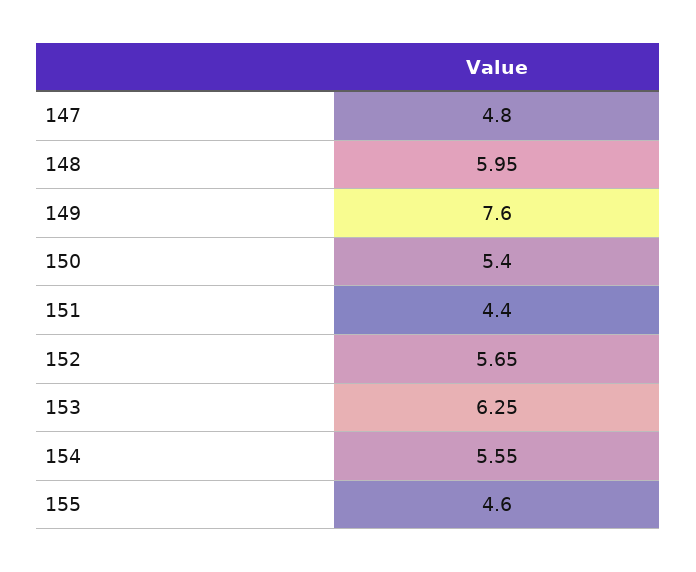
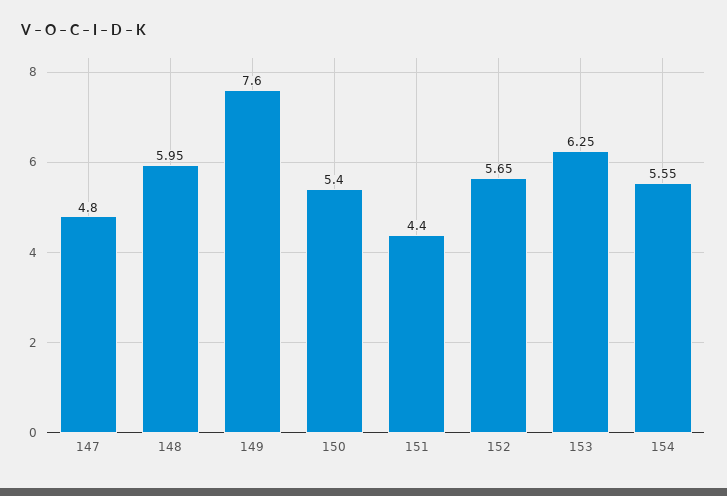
155: 4.6 -> none

